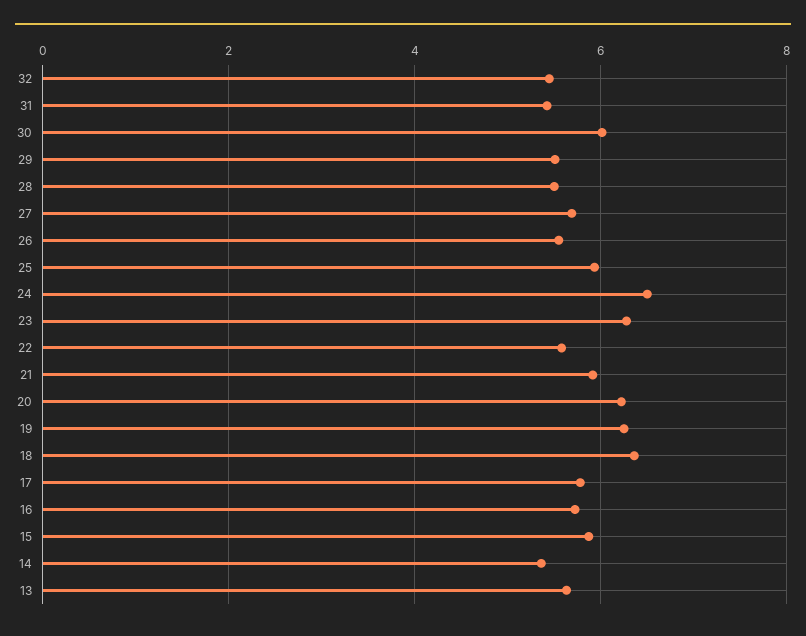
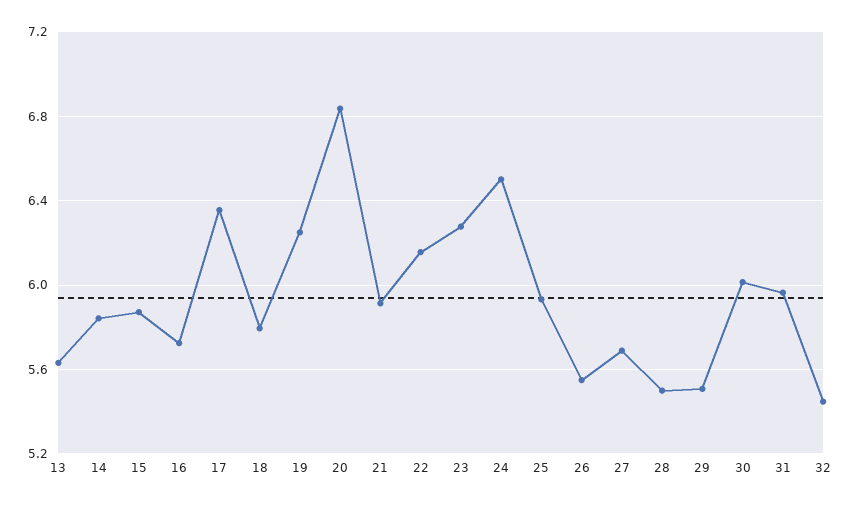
31: 5.4 -> 5.95
22: 5.6 -> 6.15
20: 6.2 -> 6.85
18: 6.4 -> 5.8
17: 5.8 -> 6.35
14: 5.4 -> 5.85

